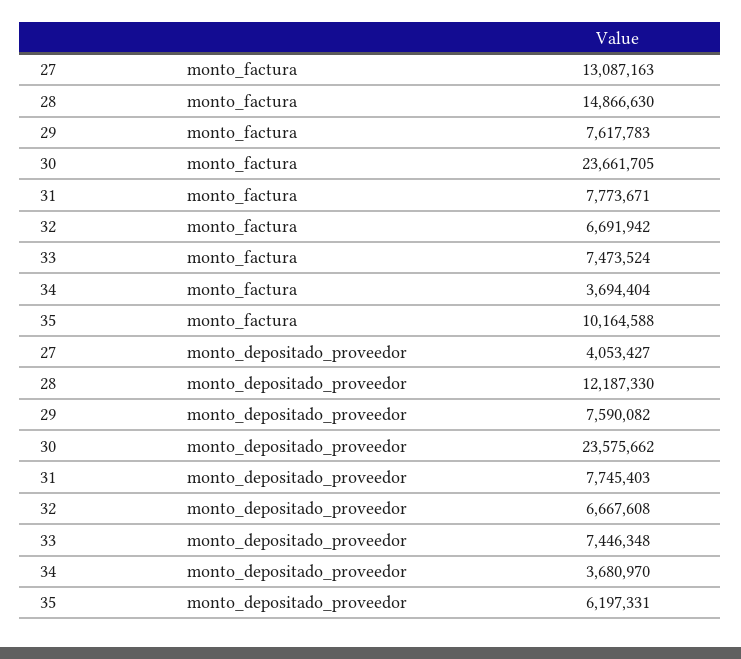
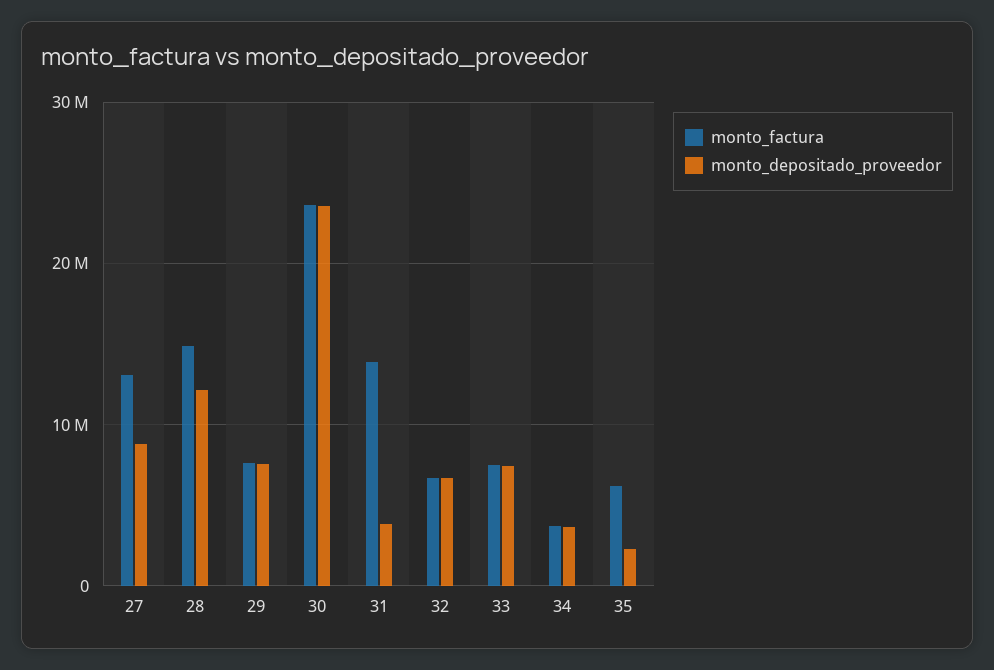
monto_factura, 31: 7773671 -> 14000000
monto_factura, 35: 10164588 -> 6000000
monto_depositado_proveedor, 27: 4053427 -> 9000000
monto_depositado_proveedor, 31: 7745403 -> 4000000
monto_depositado_proveedor, 35: 6197331 -> 2000000

